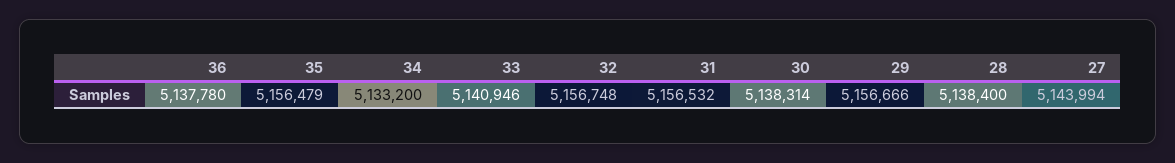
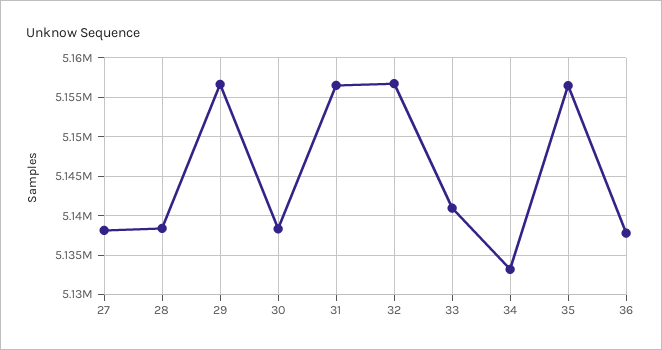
27: 5143994 -> 5138000

